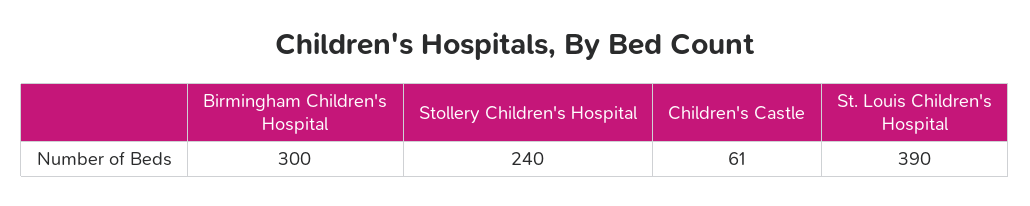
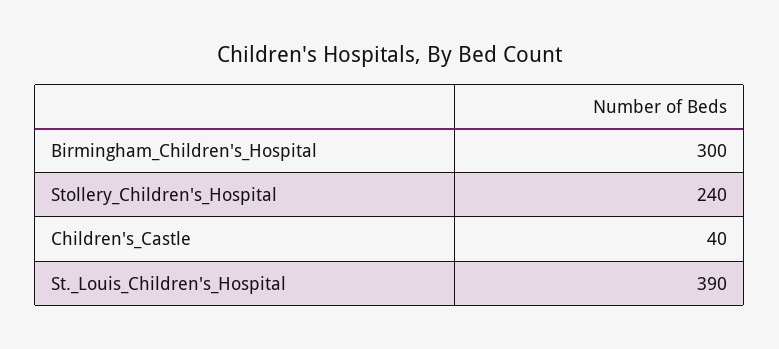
Children's Castle: 61 -> 40

